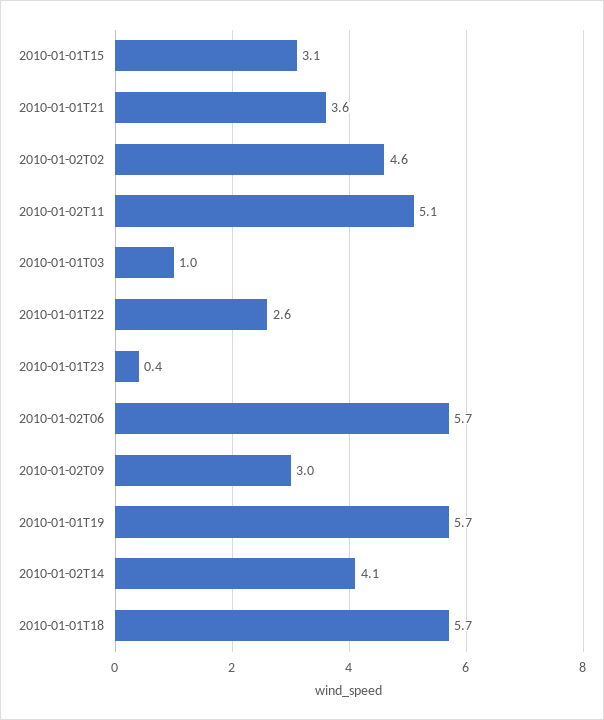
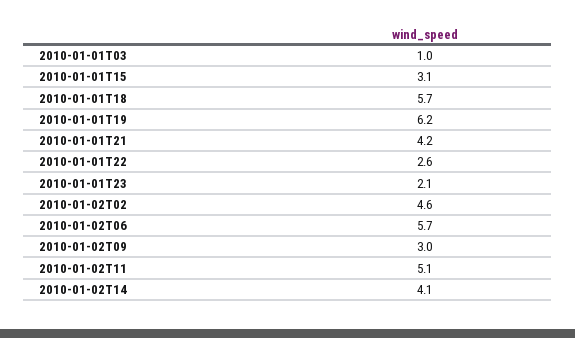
2010-01-01T21: 3.6 -> 4.2
2010-01-01T23: 0.4 -> 2.1
2010-01-01T19: 5.7 -> 6.2

